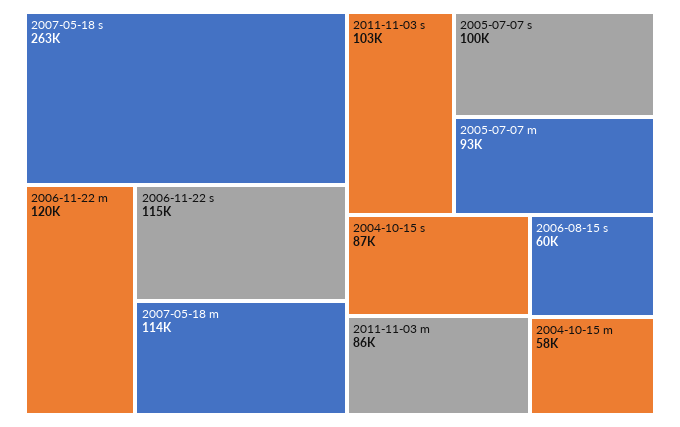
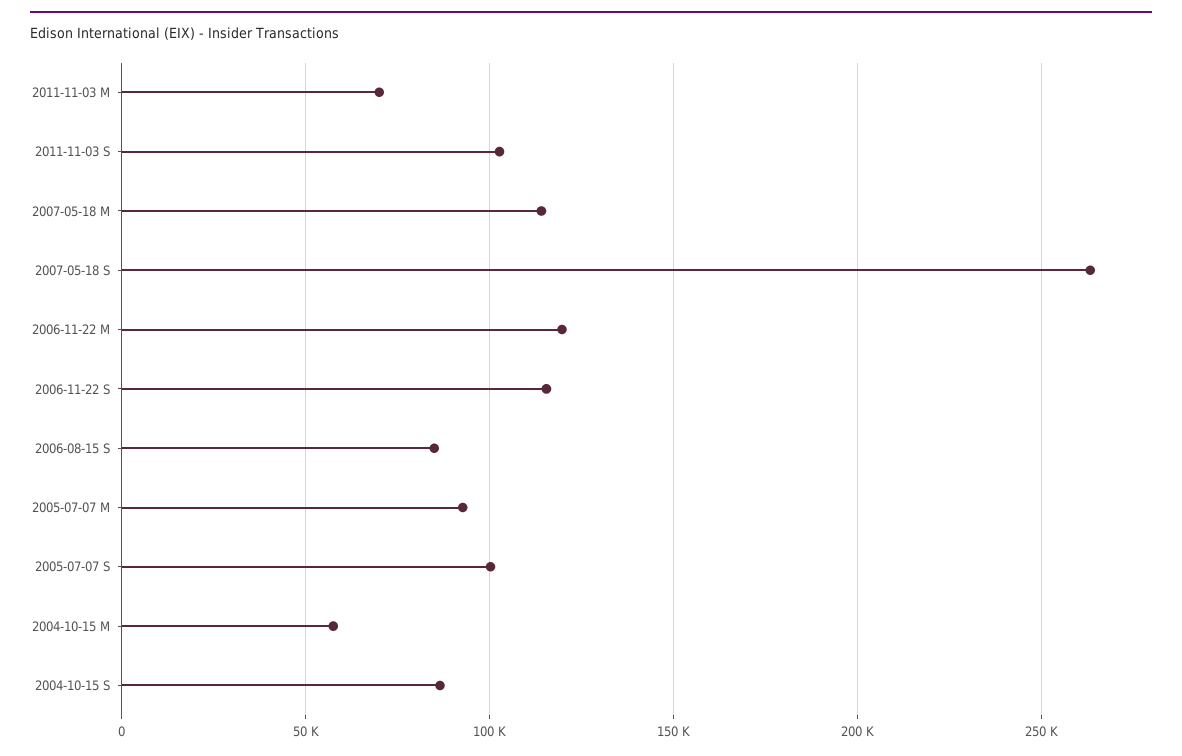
2011-11-03 m: 86000 -> 70000
2006-08-15 s: 60000 -> 85000

